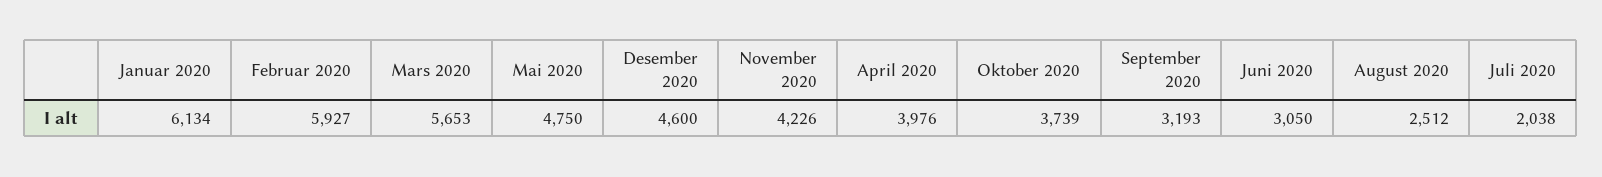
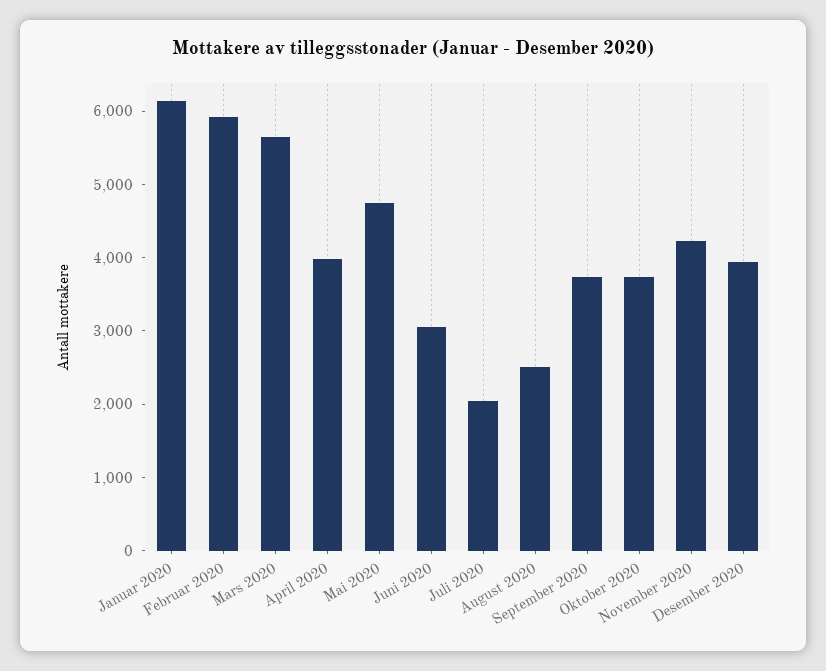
Desember 2020: 4600 -> 4000
September 2020: 3193 -> 3800

